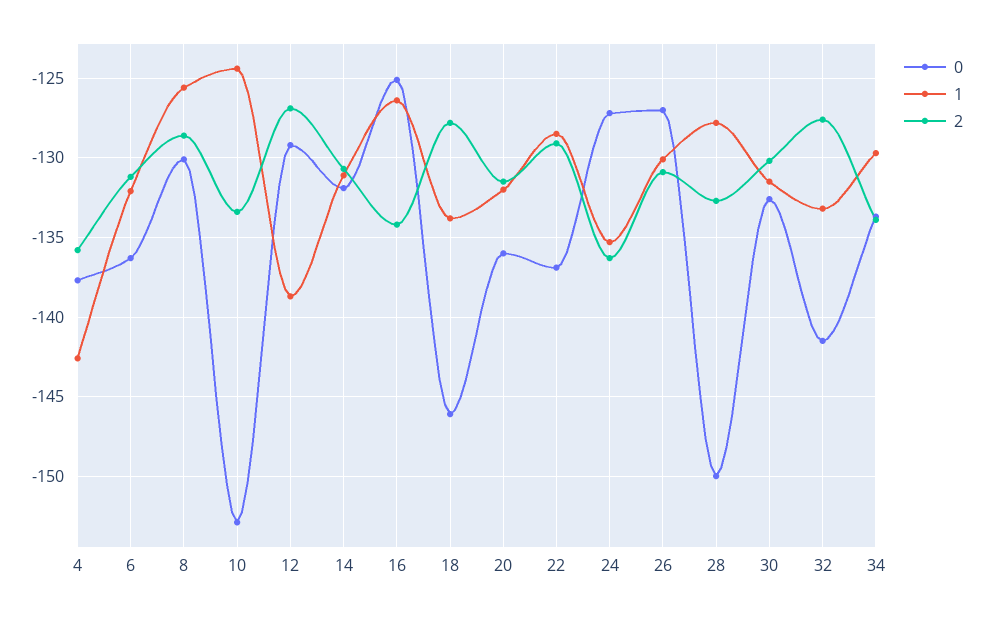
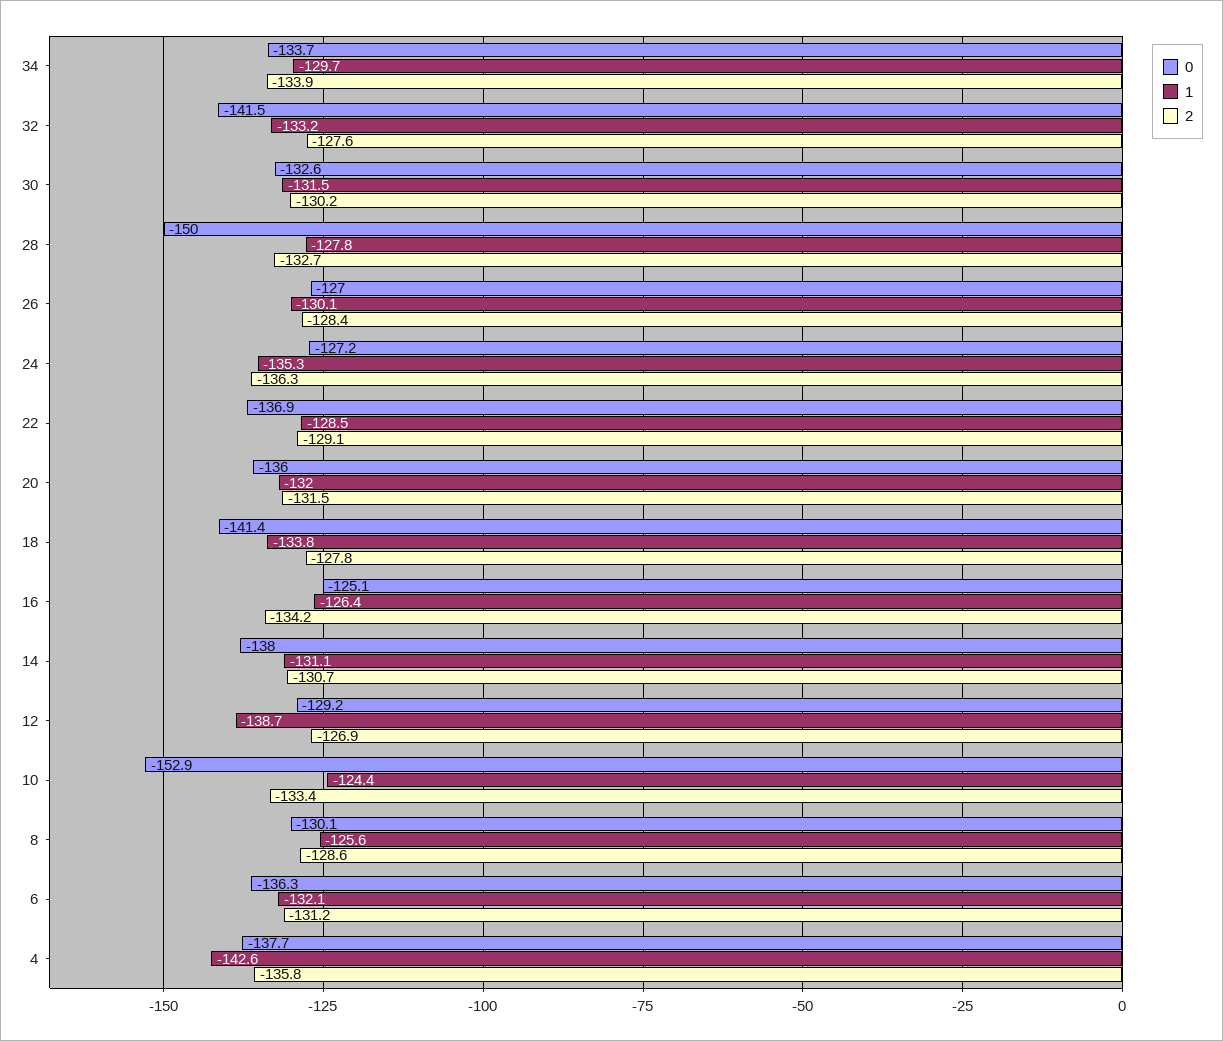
0, 14: -132 -> -138
0, 18: -146 -> -141.4
2, 26: -131 -> -128.4

